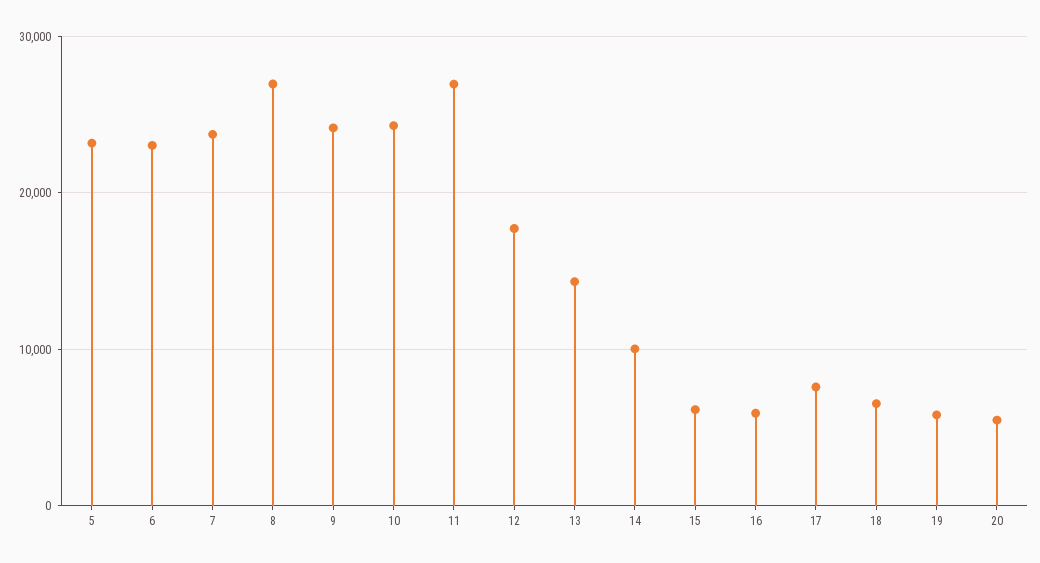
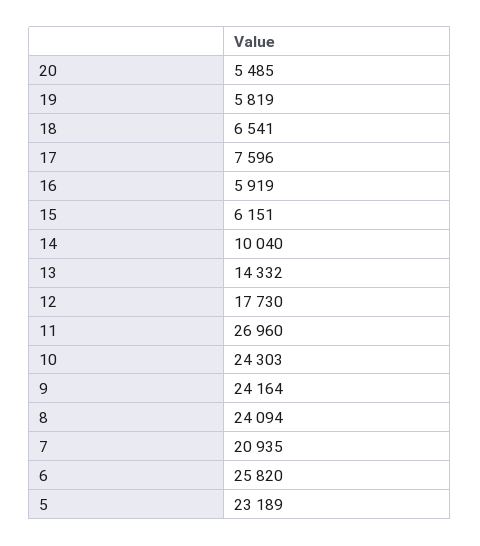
6: 23000 -> 25820
7: 24000 -> 20935
8: 27000 -> 24094

